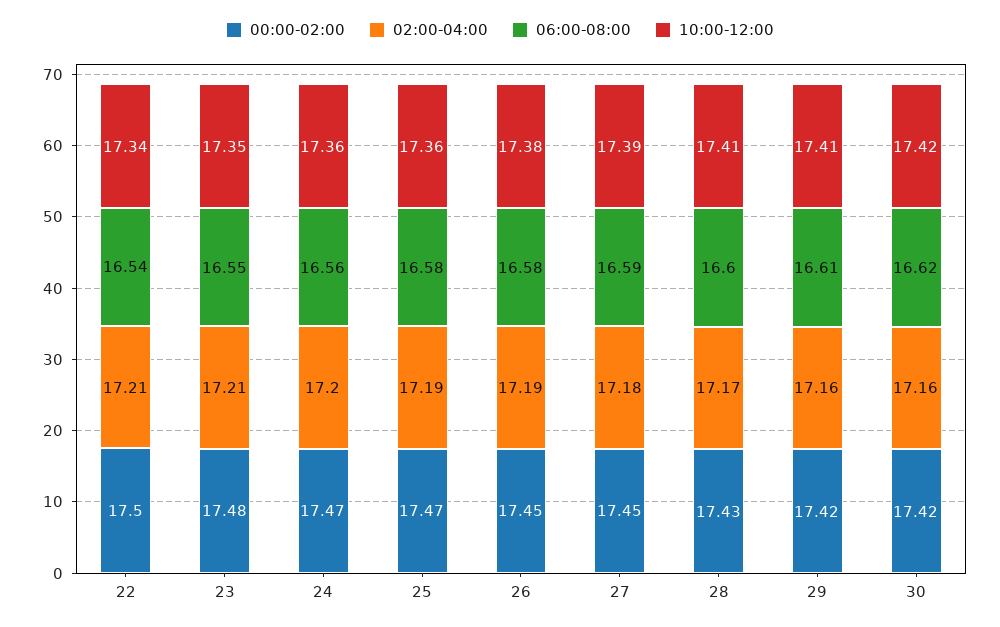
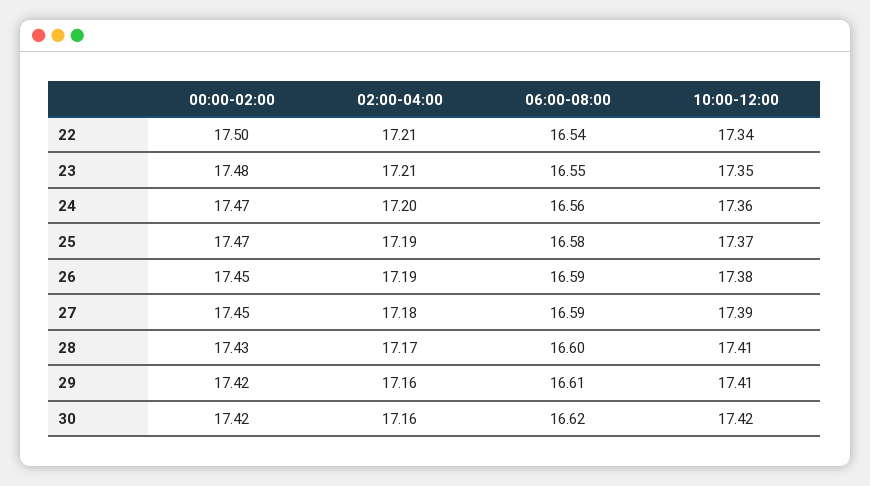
10:00-12:00, 25: 17.36 -> 17.37
06:00-08:00, 26: 16.58 -> 16.59

